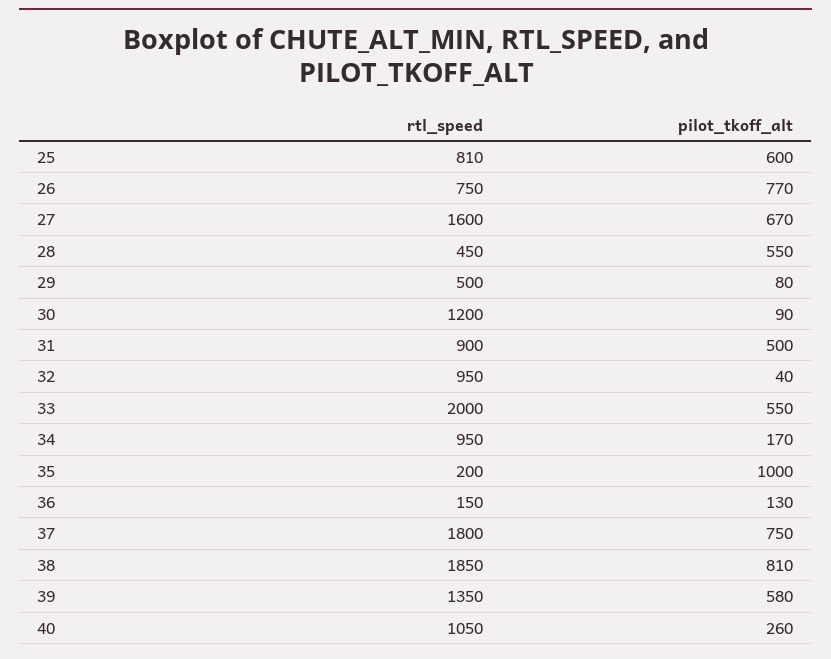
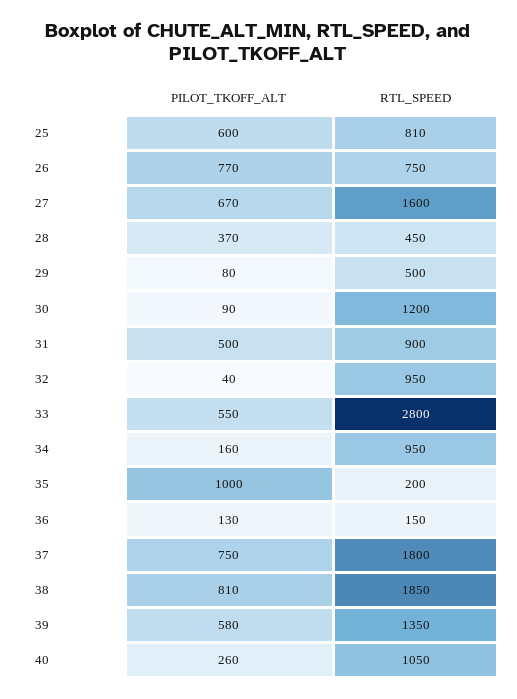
pilot_tkoff_alt, 28: 550 -> 370
rtl_speed, 33: 2000 -> 2800
pilot_tkoff_alt, 34: 170 -> 160

